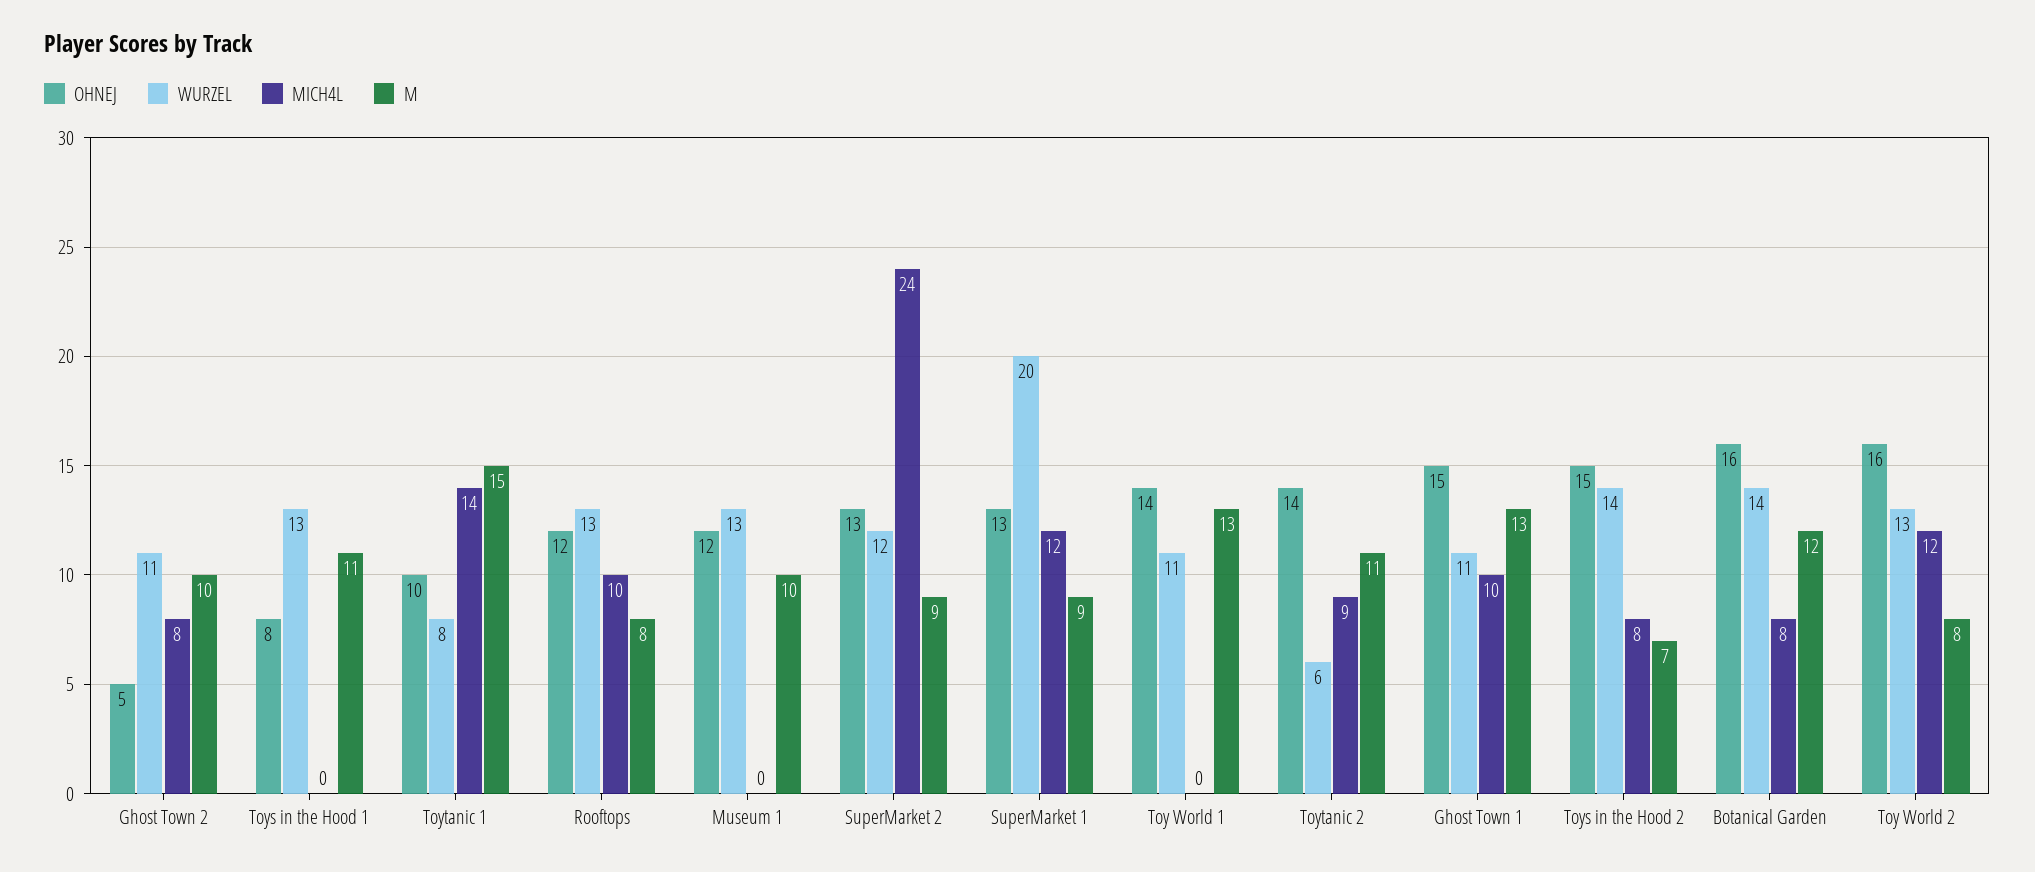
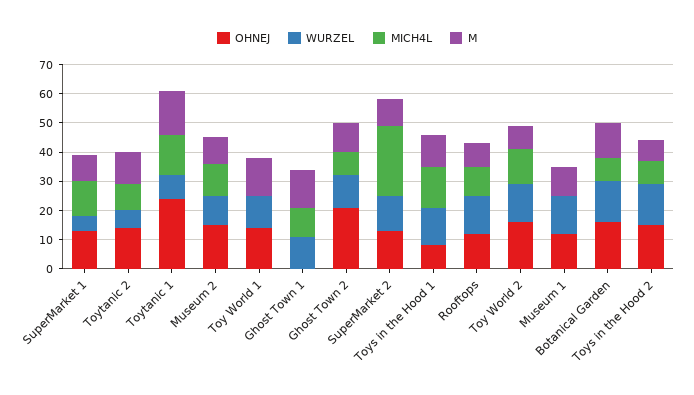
OHNEJ, Ghost Town 2: 5 -> 20
MICH4L, Toys in the Hood 1: 0 -> 15
OHNEJ, Toytanic 1: 10 -> 25
WURZEL, SuperMarket 1: 20 -> 5
OHNEJ, Ghost Town 1: 15 -> 0
OHNEJ, Museum 2: none -> 15
WURZEL, Museum 2: none -> 10
MICH4L, Museum 2: none -> 10
M, Museum 2: none -> 10

